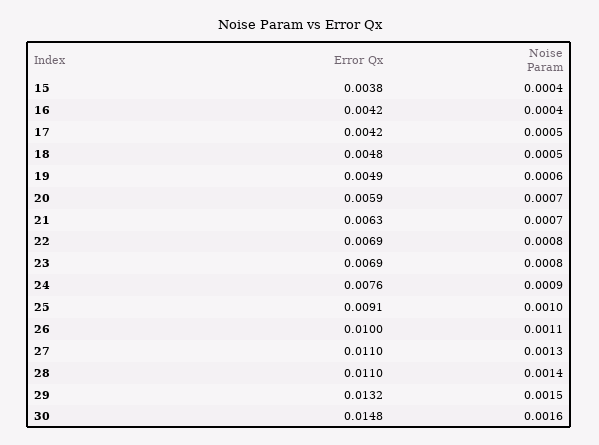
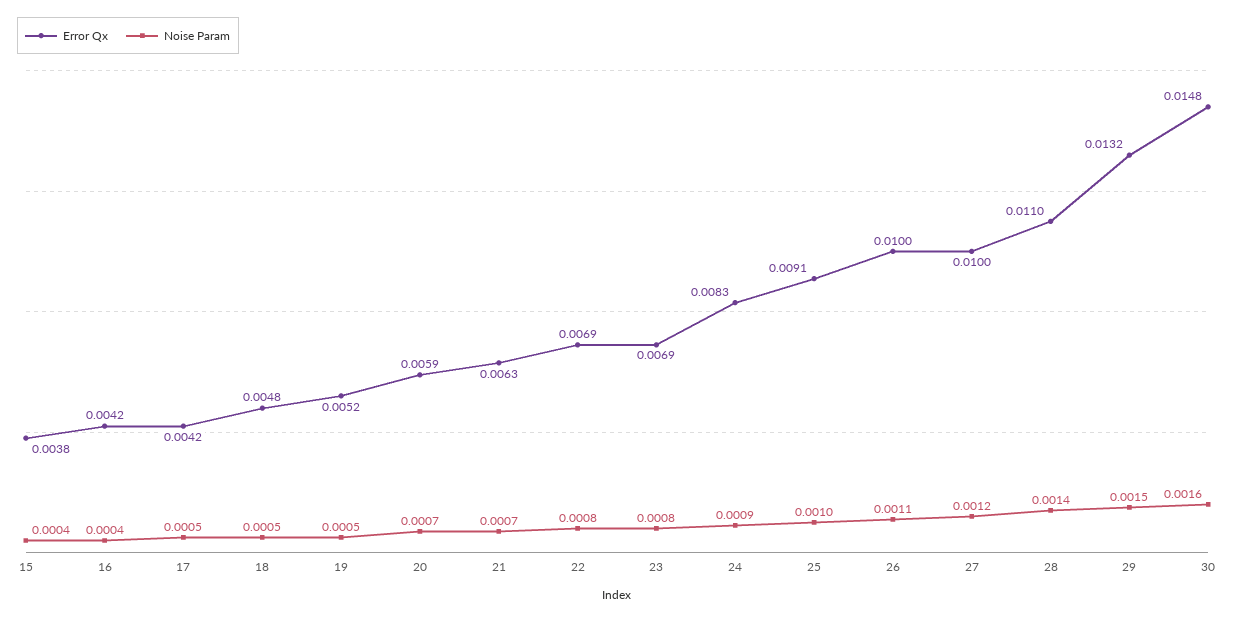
Error Qx, 19: 0.0049 -> 0.0052
Noise Param, 19: 0.0006 -> 0.0005
Error Qx, 24: 0.0076 -> 0.0083
Error Qx, 27: 0.011 -> 0.01
Noise Param, 27: 0.0013 -> 0.0012

